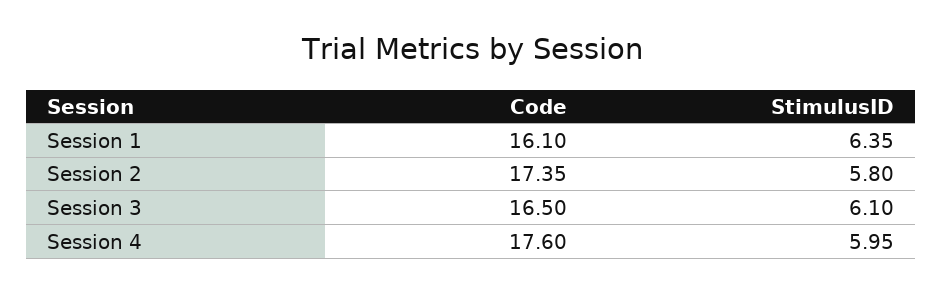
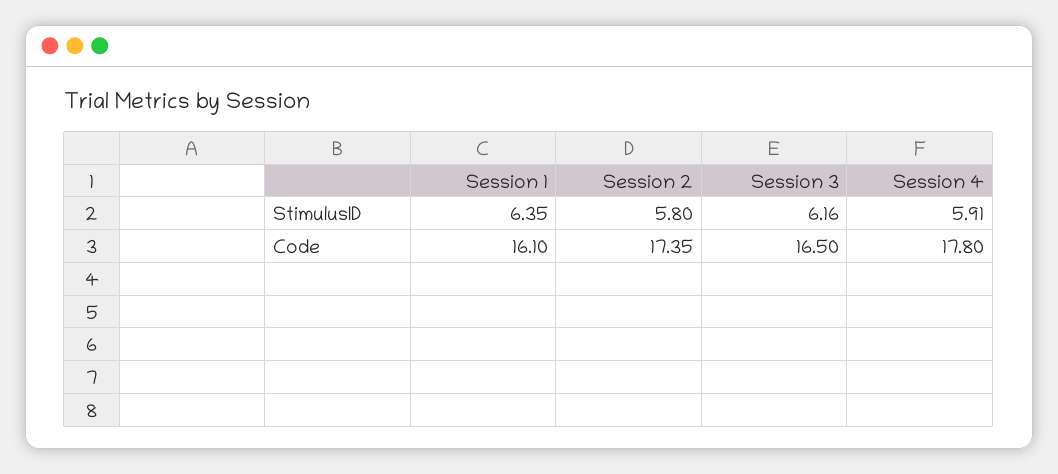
StimulusID, Session 3: 6.1 -> 6.16
Code, Session 4: 17.6 -> 17.8
StimulusID, Session 4: 5.95 -> 5.91

